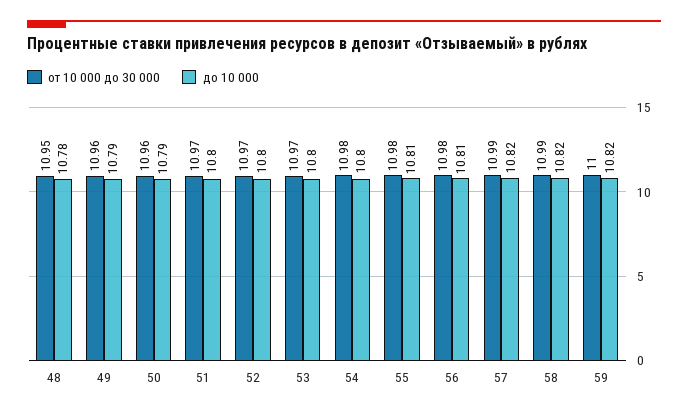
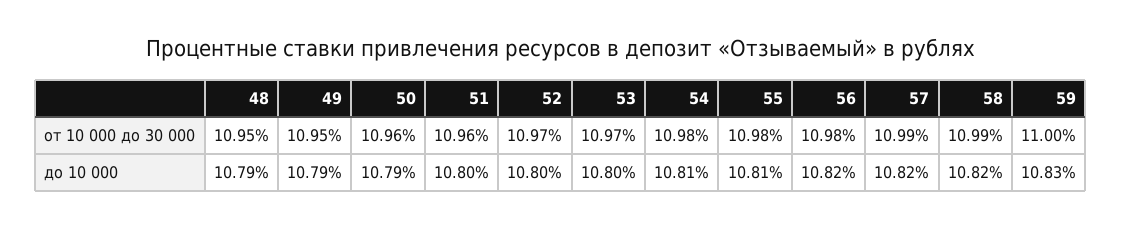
до 10 000, 48: 10.78 -> 10.79
от 10 000 до 30 000, 49: 10.96 -> 10.95
от 10 000 до 30 000, 51: 10.97 -> 10.96
до 10 000, 54: 10.8 -> 10.81
до 10 000, 56: 10.81 -> 10.82
до 10 000, 59: 10.82 -> 10.83

